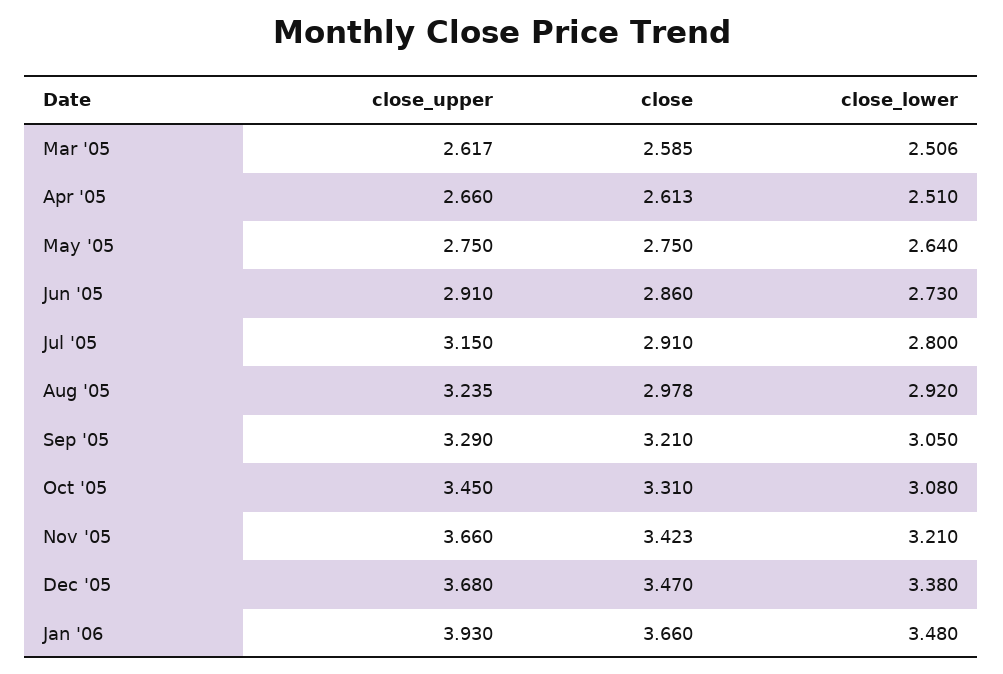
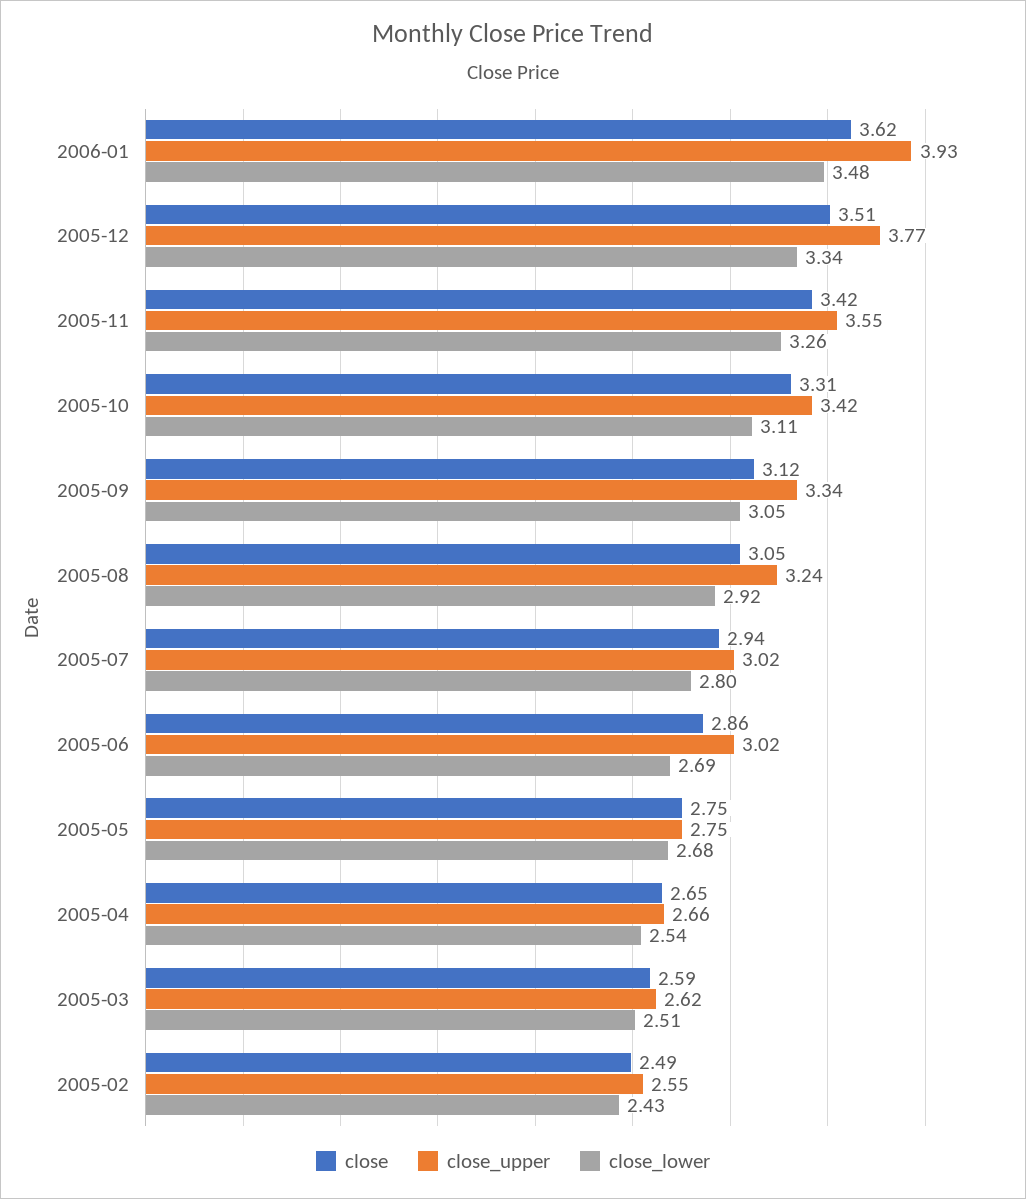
close, Apr '05: 2.613 -> 2.65
close_lower, Apr '05: 2.51 -> 2.54
close_lower, May '05: 2.64 -> 2.68
close_upper, Jun '05: 2.91 -> 3.02
close_lower, Jun '05: 2.73 -> 2.69
close_upper, Jul '05: 3.15 -> 3.02
close, Jul '05: 2.91 -> 2.94
close, Aug '05: 2.978 -> 3.05
close_upper, Sep '05: 3.29 -> 3.34
close, Sep '05: 3.21 -> 3.12
close_upper, Oct '05: 3.45 -> 3.42
close_lower, Oct '05: 3.08 -> 3.11
close_upper, Nov '05: 3.66 -> 3.55
close_lower, Nov '05: 3.21 -> 3.26
close_upper, Dec '05: 3.68 -> 3.77
close, Dec '05: 3.47 -> 3.51
close_lower, Dec '05: 3.38 -> 3.34
close, Jan '06: 3.66 -> 3.62
close, 2005-02: none -> 2.49
close_upper, 2005-02: none -> 2.55
close_lower, 2005-02: none -> 2.43

